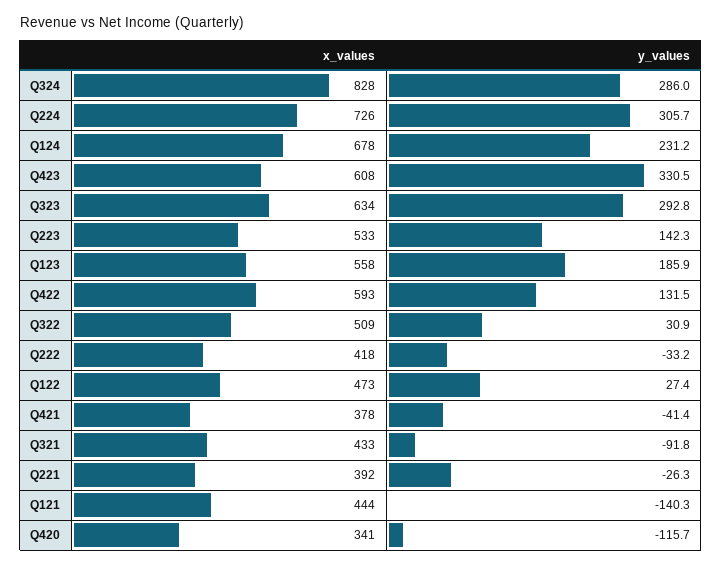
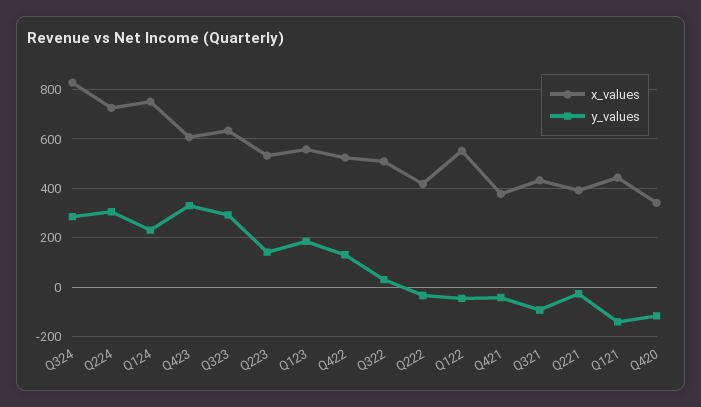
x_values, Q124: 678 -> 750
x_values, Q422: 593 -> 525
x_values, Q122: 473 -> 550
y_values, Q122: 27.4 -> -50

